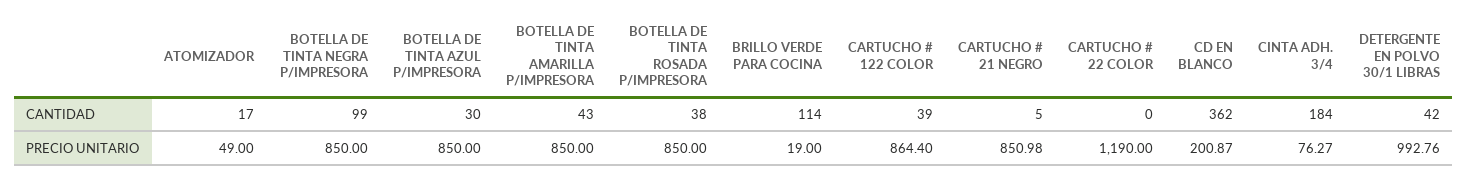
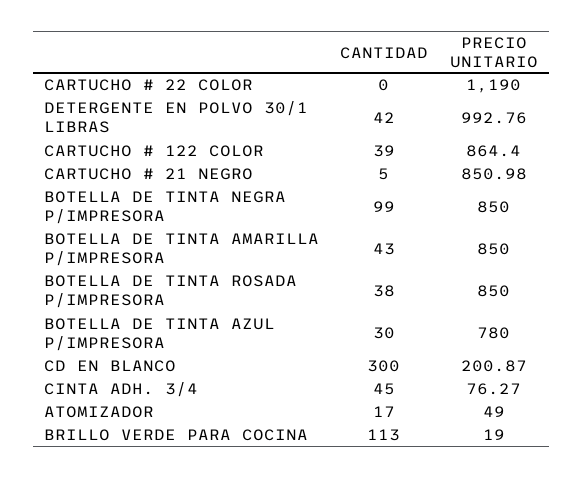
BRILLO VERDE PARA COCINA, CANTIDAD: 114 -> 113
CD EN BLANCO, CANTIDAD: 362 -> 300
CINTA ADH. 3/4, CANTIDAD: 184 -> 45
BOTELLA DE TINTA AZUL P/IMPRESORA, PRECIO UNITARIO: 850 -> 780

